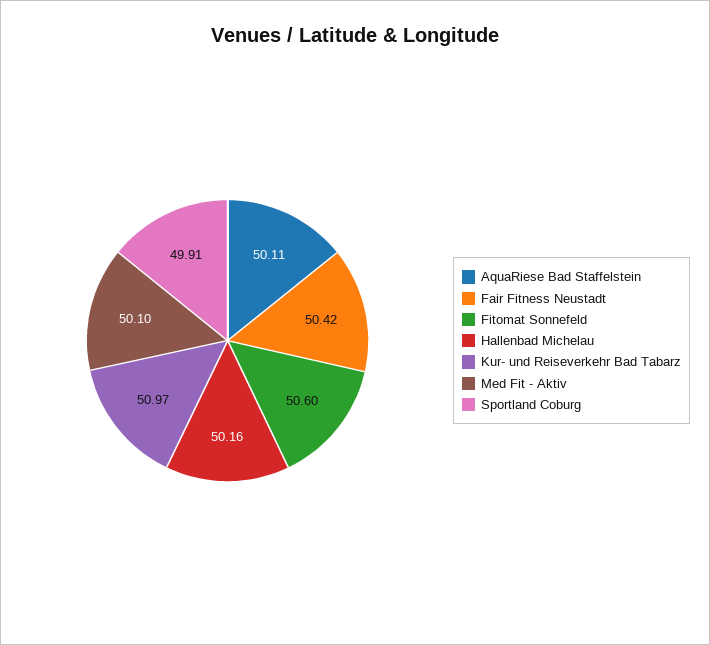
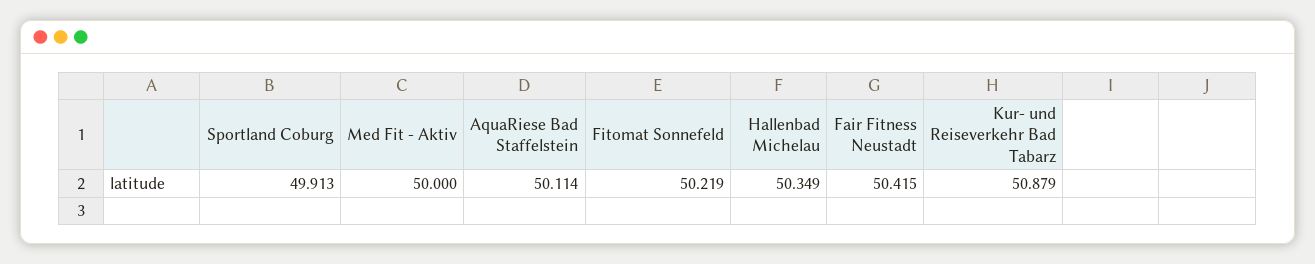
Fitomat Sonnefeld: 50.6 -> 50.219
Hallenbad Michelau: 50.16 -> 50.349
Kur- und Reiseverkehr Bad Tabarz: 50.97 -> 50.879
Med Fit - Aktiv: 50.1 -> 50

